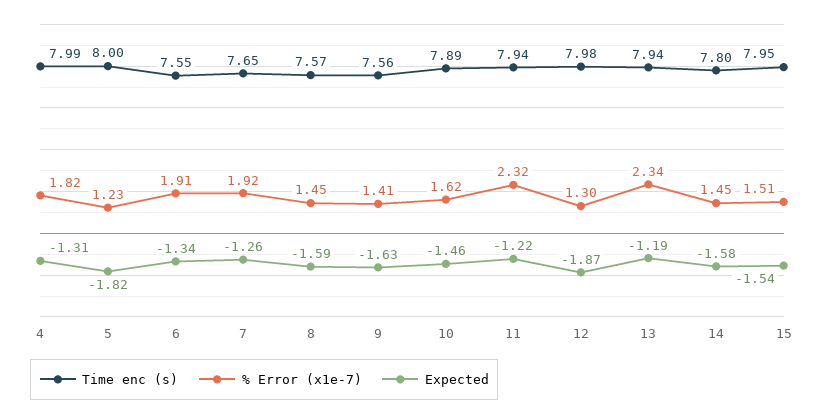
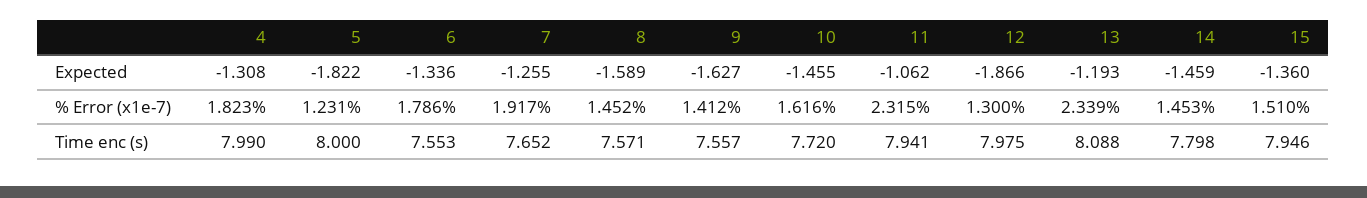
% Error (x1e-7), 6: 1.91 -> 1.786
Time enc (s), 10: 7.89 -> 7.72
Expected, 11: -1.22 -> -1.062
Time enc (s), 13: 7.94 -> 8.088
Expected, 14: -1.58 -> -1.459
Expected, 15: -1.54 -> -1.36

